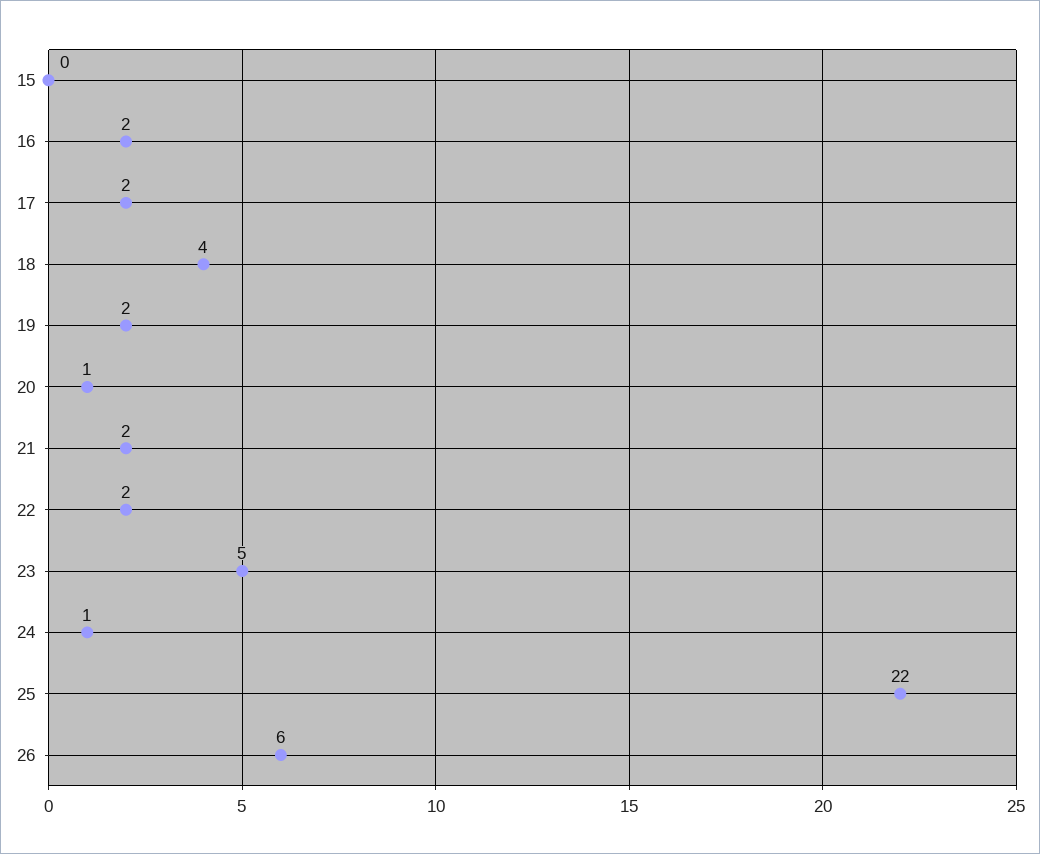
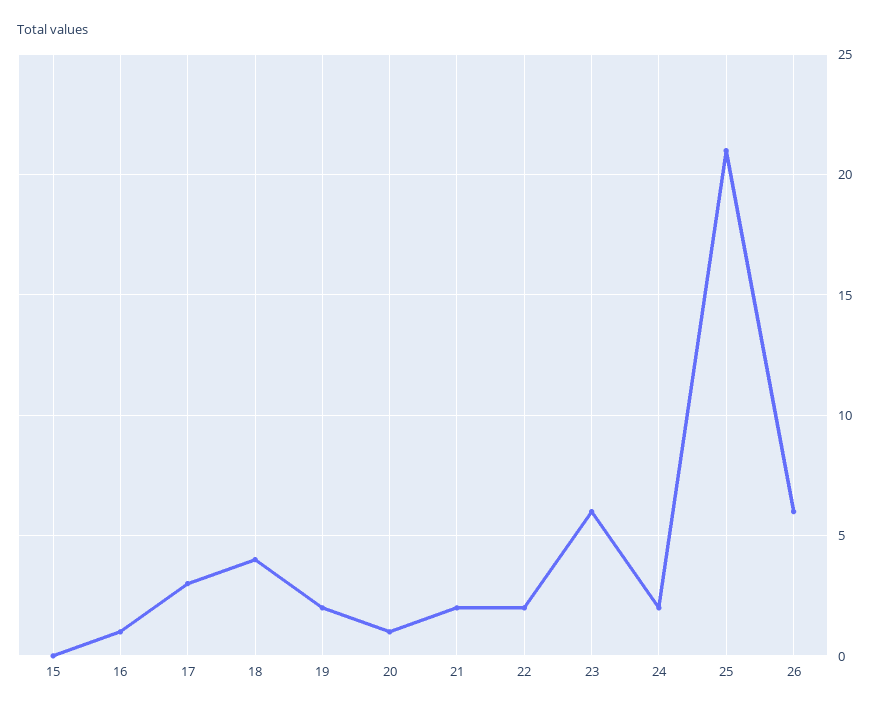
16: 2 -> 1
17: 2 -> 3
23: 5 -> 6
24: 1 -> 2
25: 22 -> 21

